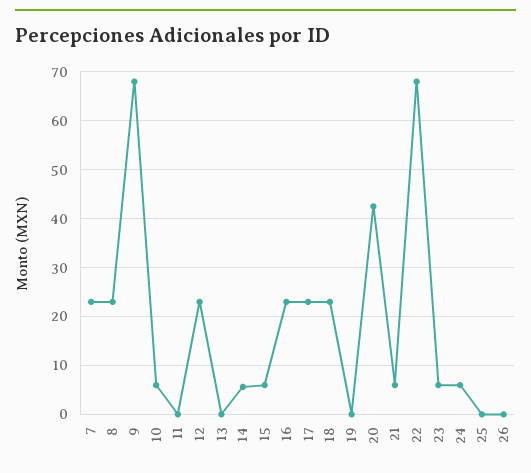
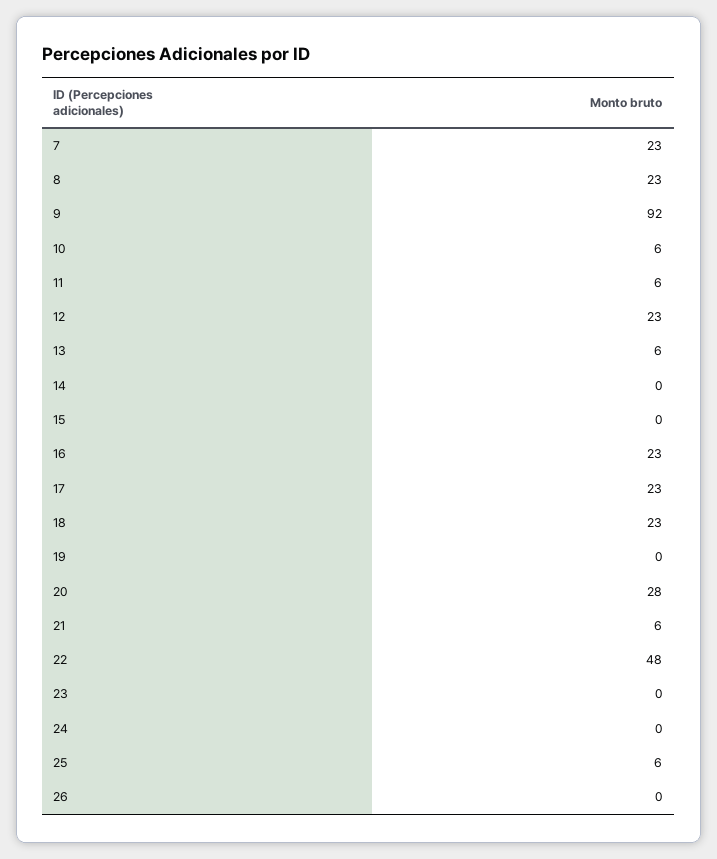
9: 68 -> 92
11: 0 -> 6
13: 0 -> 6
14: 6 -> 0
15: 6 -> 0
20: 42 -> 28
22: 68 -> 48
23: 6 -> 0
24: 6 -> 0
25: 0 -> 6

